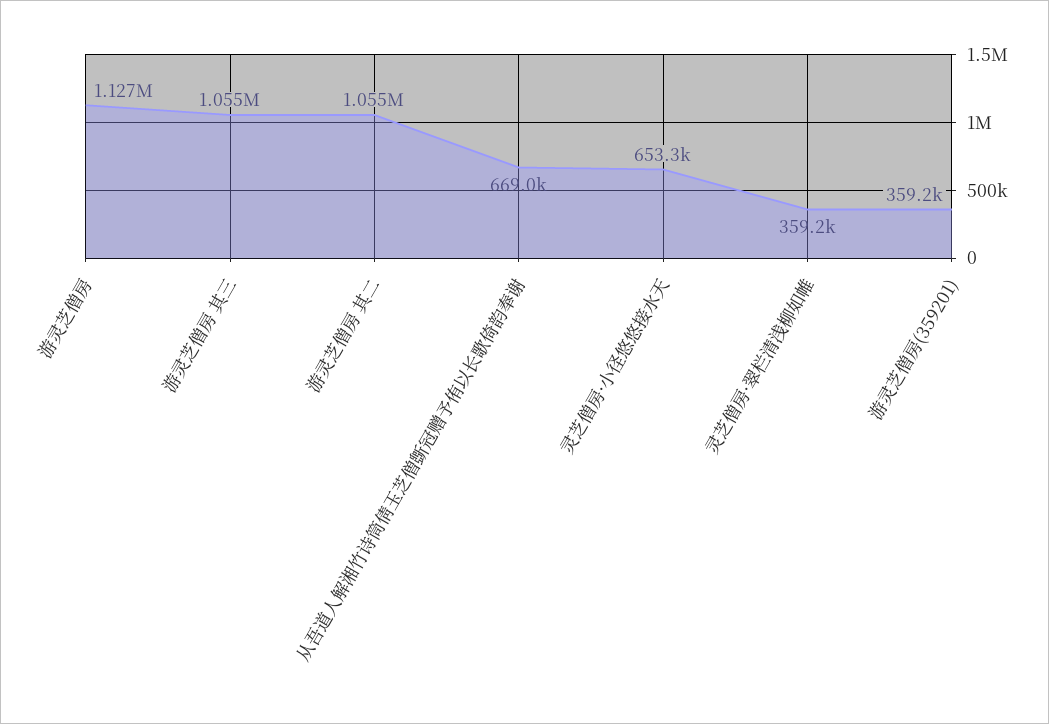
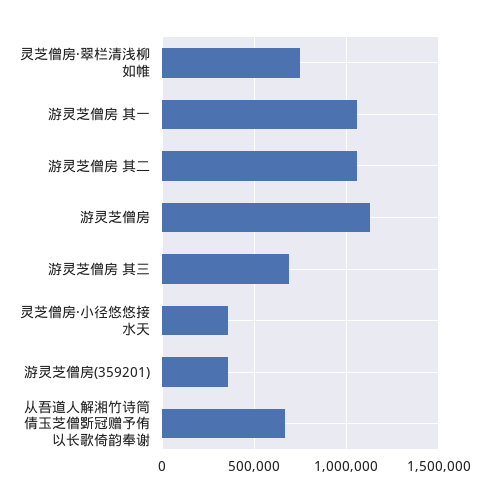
游灵芝僧房 其三: 1055000 -> 700000
灵芝僧房·小径悠悠接水天: 653300 -> 350000
灵芝僧房·翠栏清浅柳如帷: 359200 -> 750000
游灵芝僧房 其一: none -> 1050000

